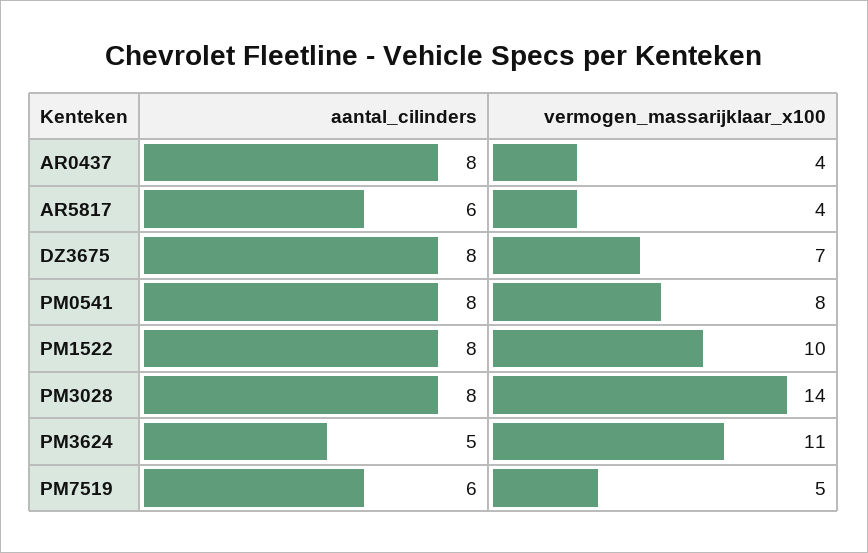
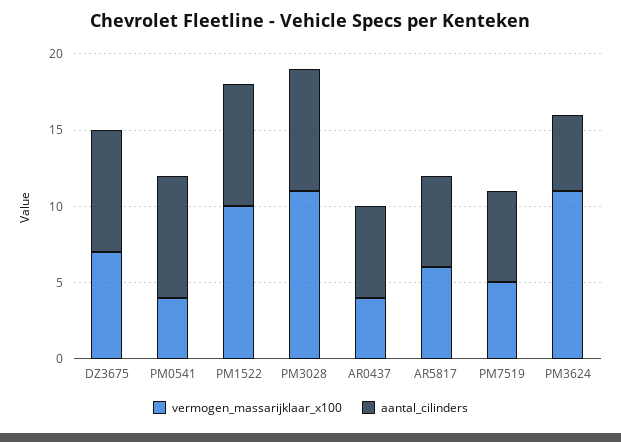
aantal_cilinders, AR0437: 8 -> 6
vermogen_massarijklaar_x100, AR5817: 4 -> 6
vermogen_massarijklaar_x100, PM0541: 8 -> 4
vermogen_massarijklaar_x100, PM3028: 14 -> 11

